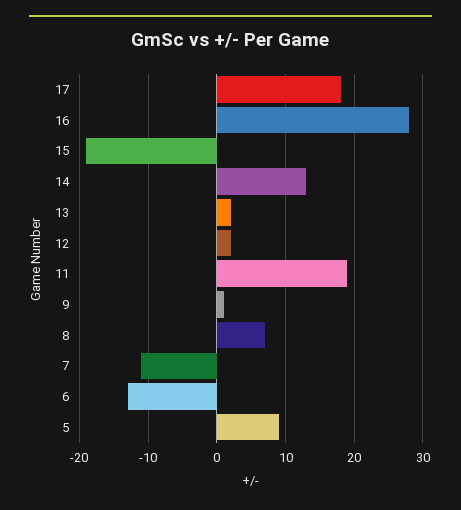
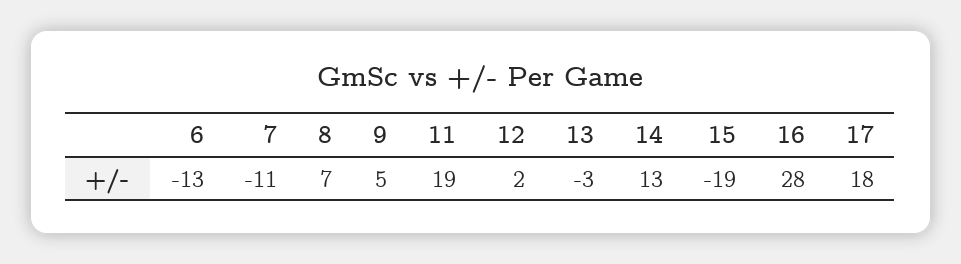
13: 2 -> -3
9: 1 -> 5
5: 9 -> none

